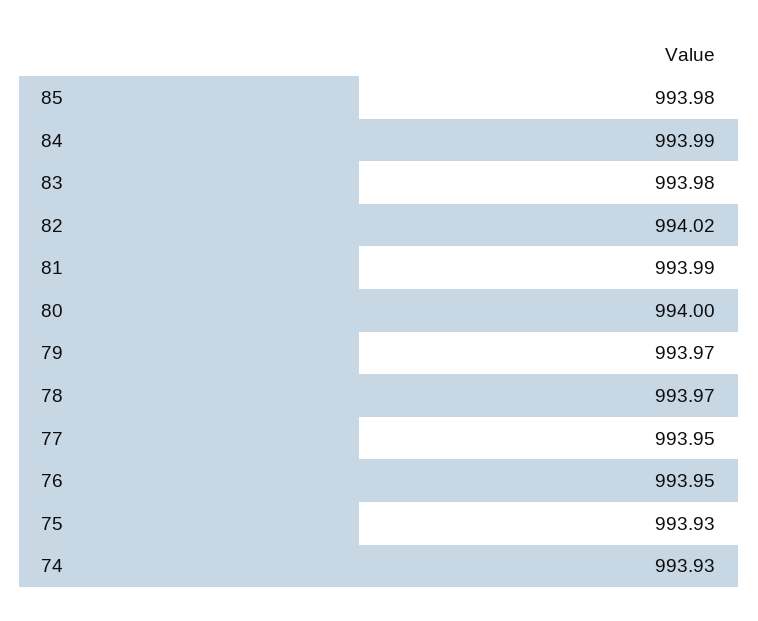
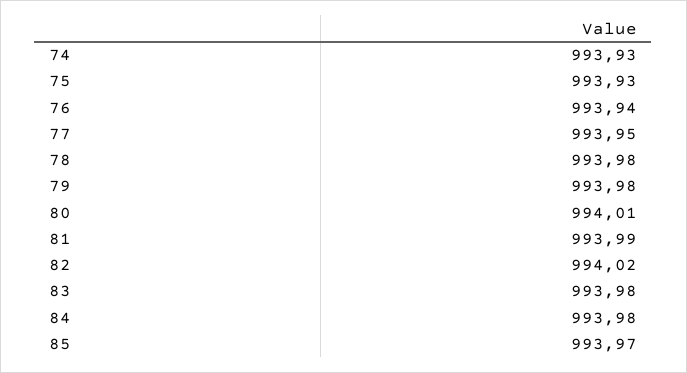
85: 993.98 -> 993.97
84: 993.99 -> 993.98
80: 994 -> 994.01
79: 993.97 -> 993.98
78: 993.97 -> 993.98
76: 993.95 -> 993.94

